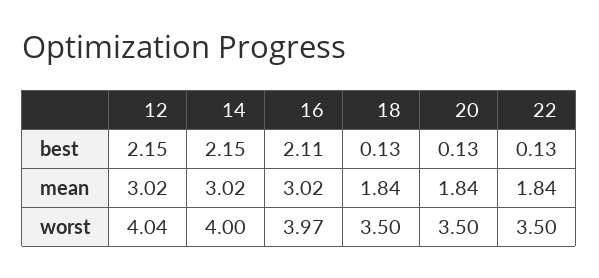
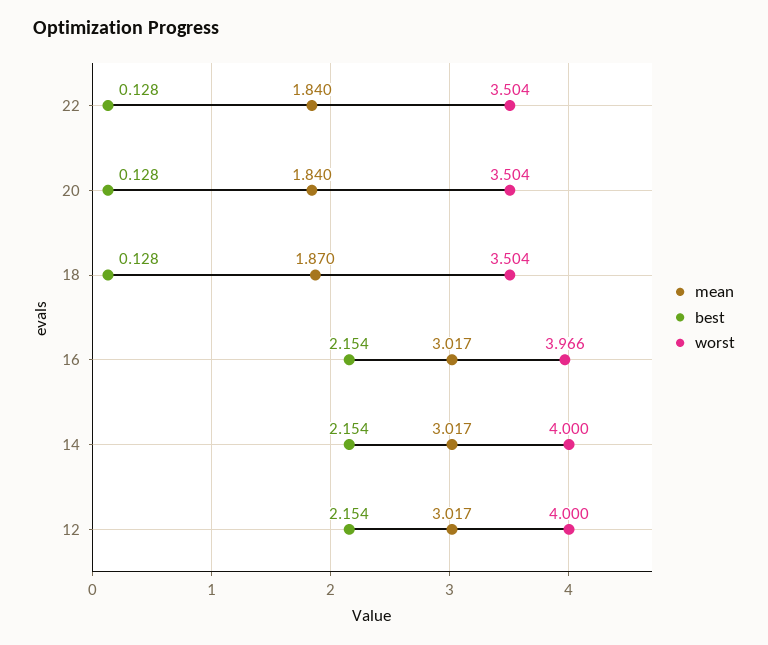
best, 16: 2.11 -> 2.154
mean, 18: 1.84 -> 1.87
worst, 12: 4.04 -> 4

